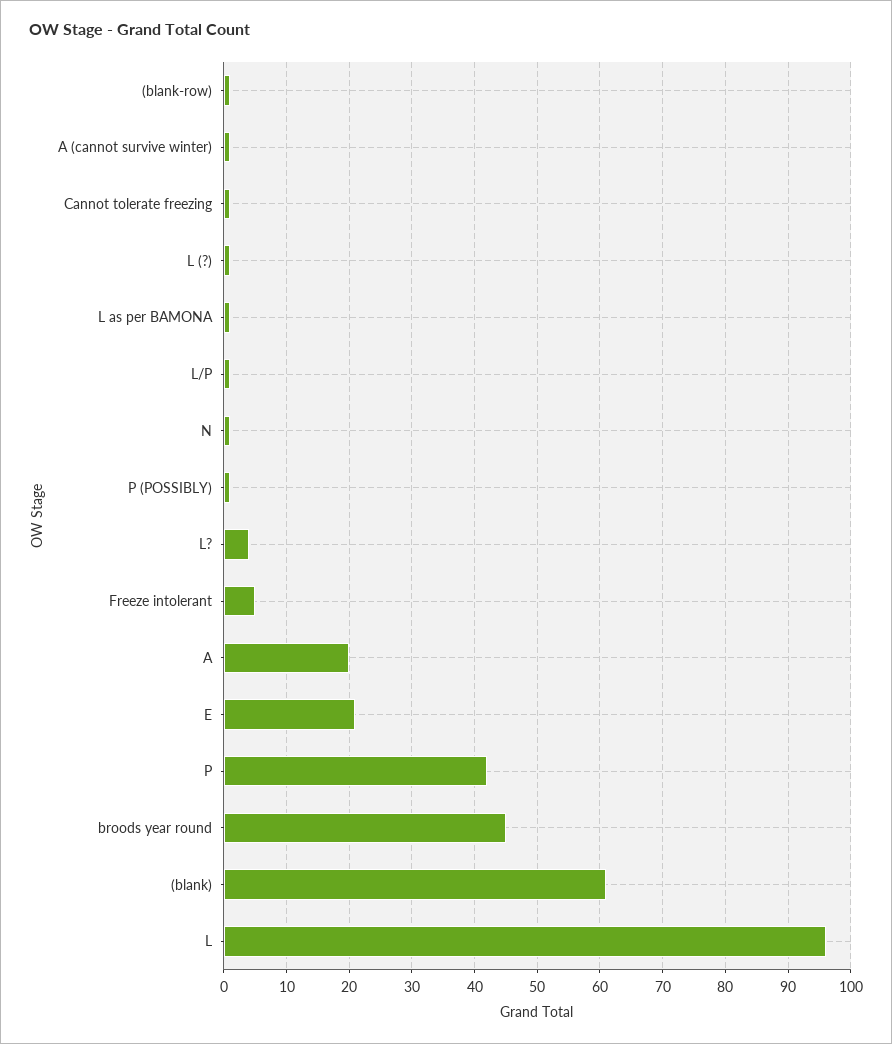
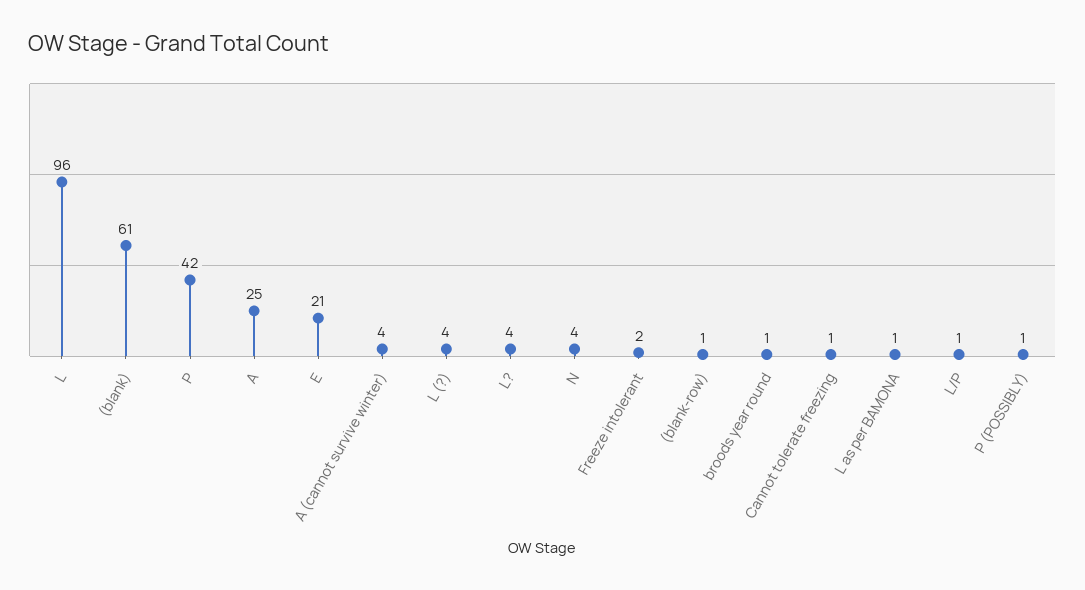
A (cannot survive winter): 1 -> 4
L (?): 1 -> 4
N: 1 -> 4
Freeze intolerant: 5 -> 2
A: 20 -> 25
broods year round: 45 -> 1

